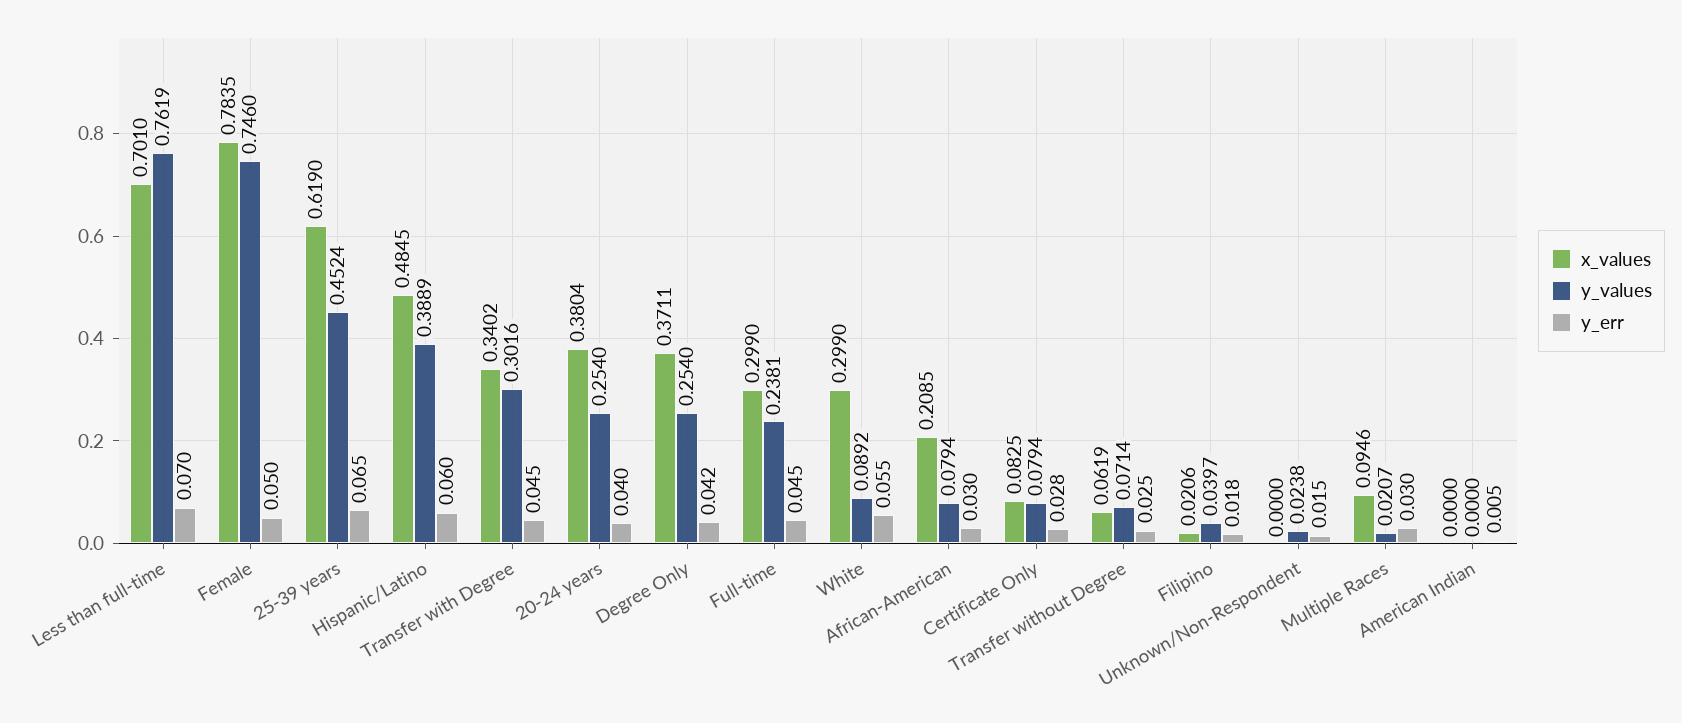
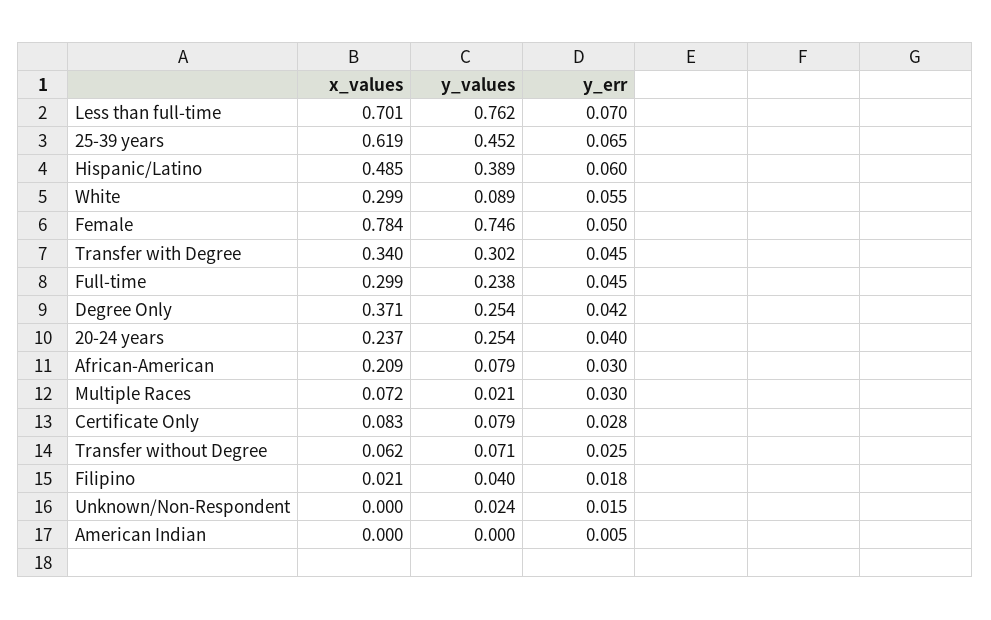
x_values, 20-24 years: 0.3804 -> 0.237
x_values, Multiple Races: 0.0946 -> 0.072

